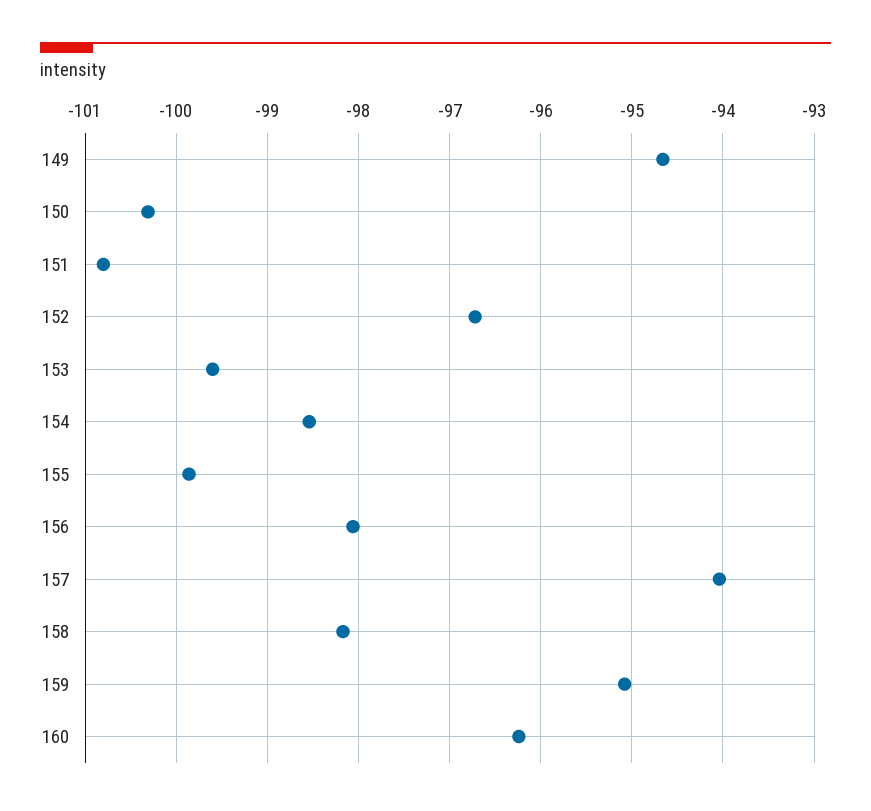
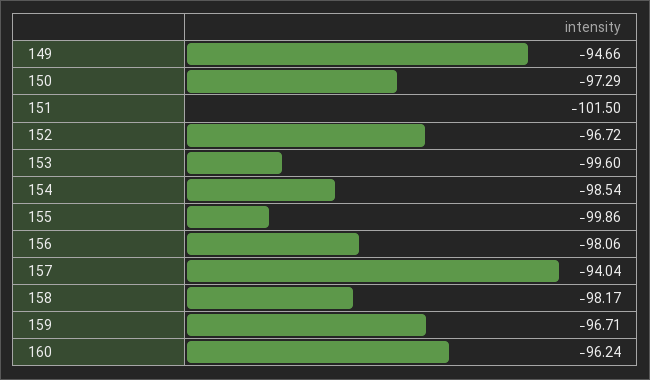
150: -100.3 -> -97.29
151: -100.8 -> -101.5
159: -95.1 -> -96.71

